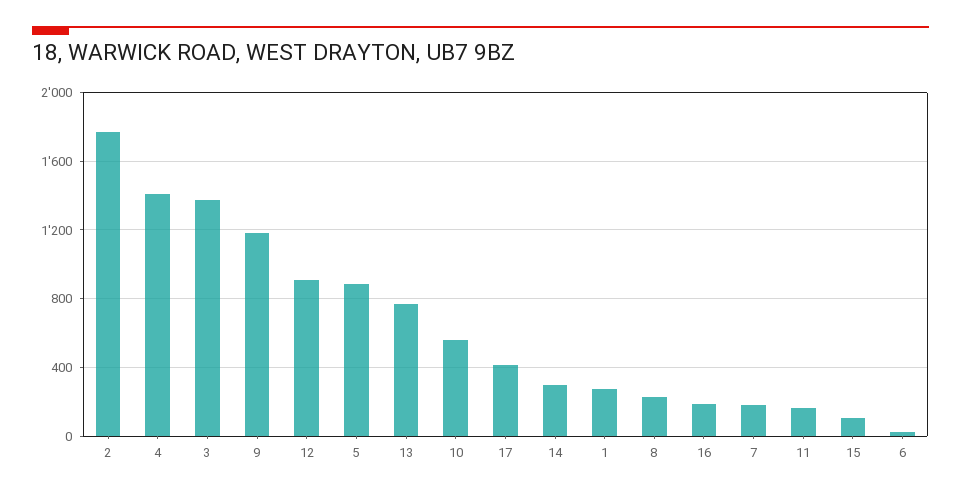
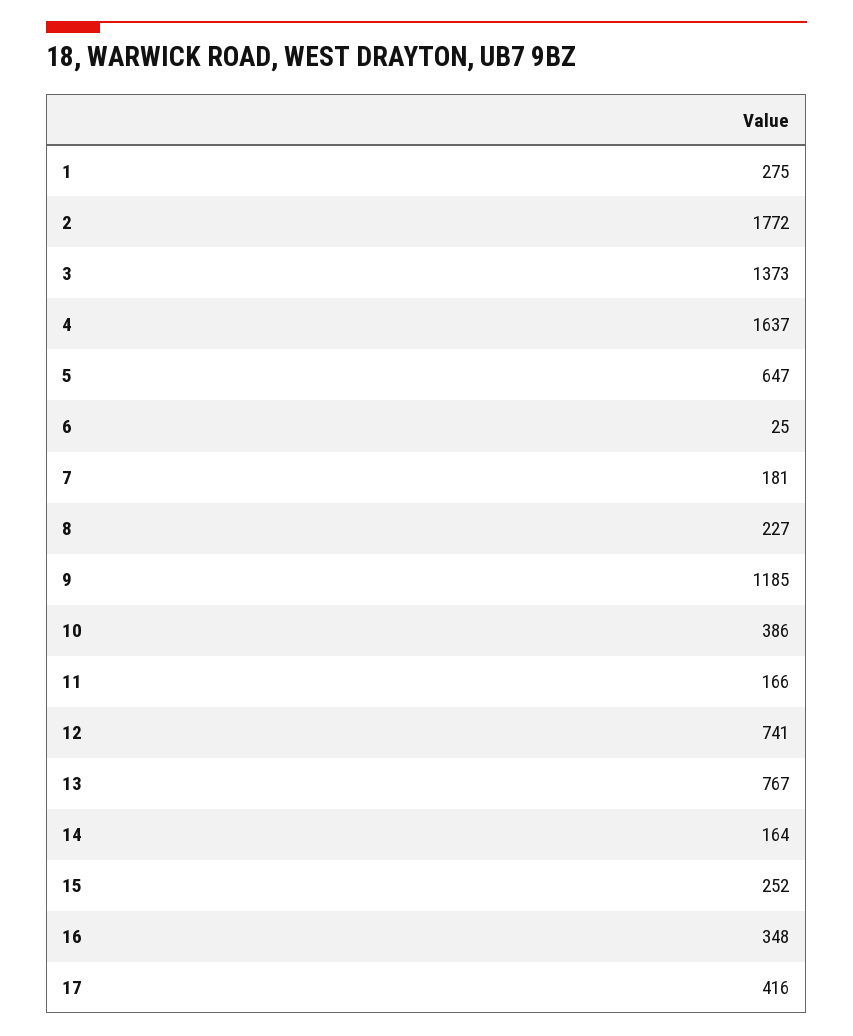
4: 1400 -> 1637
12: 900 -> 741
5: 900 -> 647
10: 550 -> 386
14: 300 -> 164
16: 200 -> 348
15: 100 -> 252

